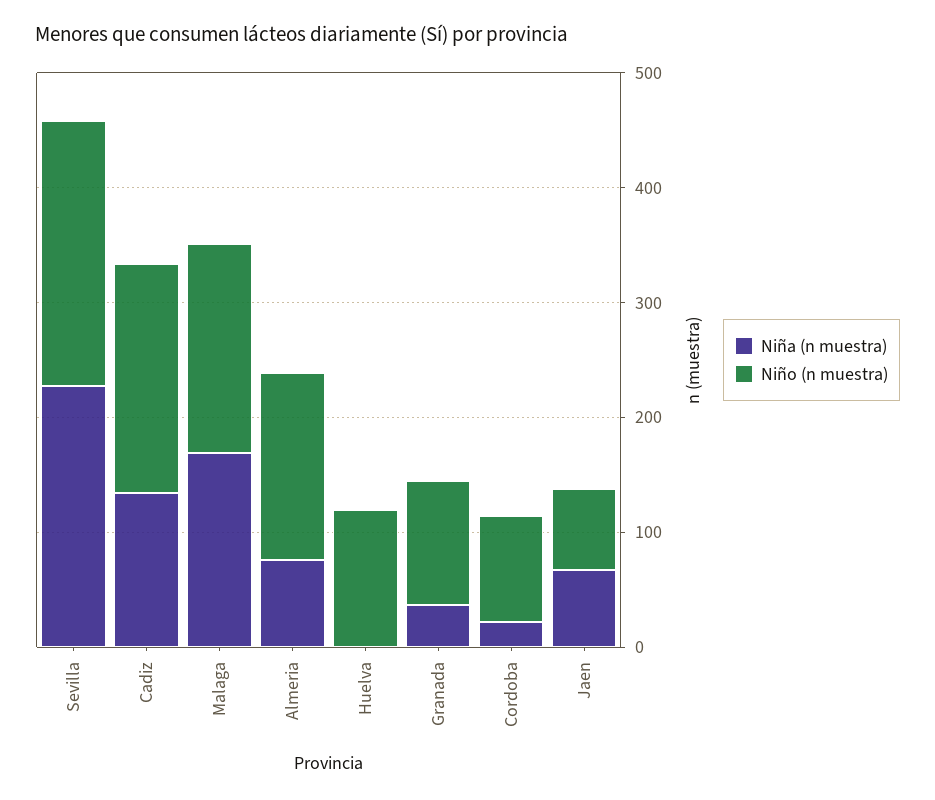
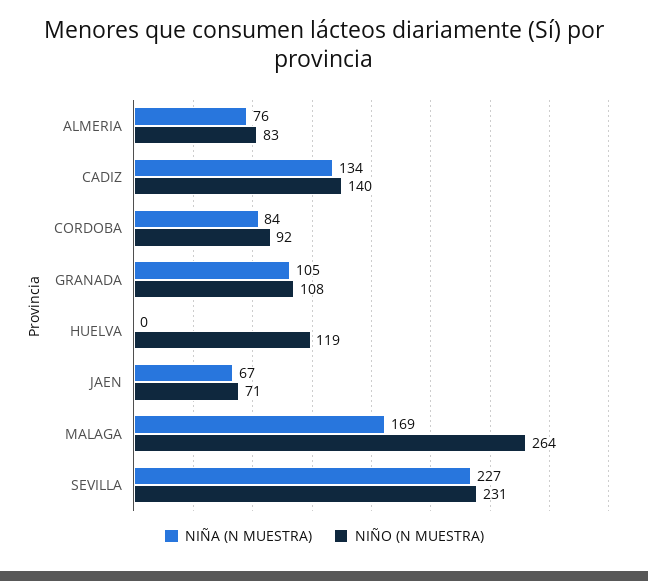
Niño (n muestra), Cadiz: 200 -> 140
Niño (n muestra), Malaga: 180 -> 264
Niño (n muestra), Almeria: 160 -> 83
Niña (n muestra), Granada: 40 -> 105
Niña (n muestra), Cordoba: 20 -> 84

